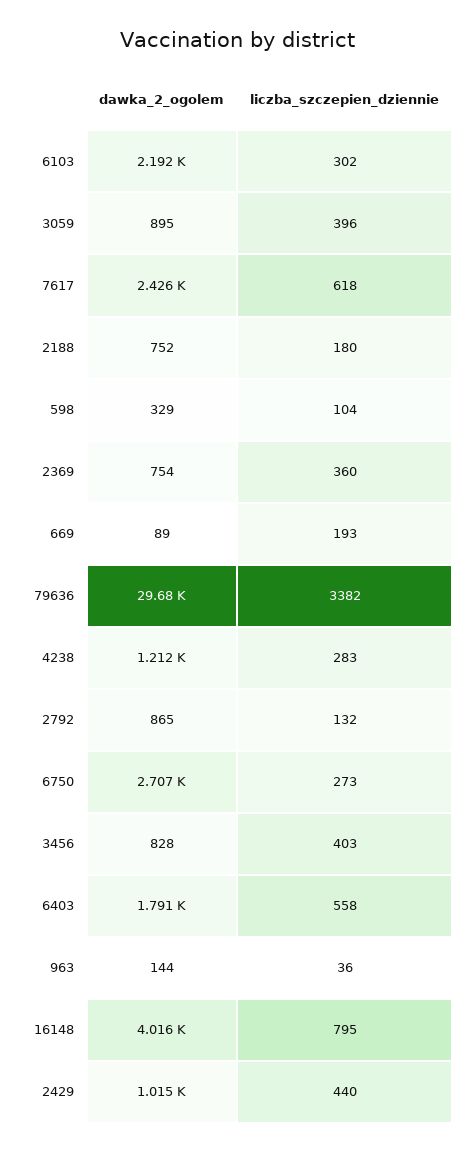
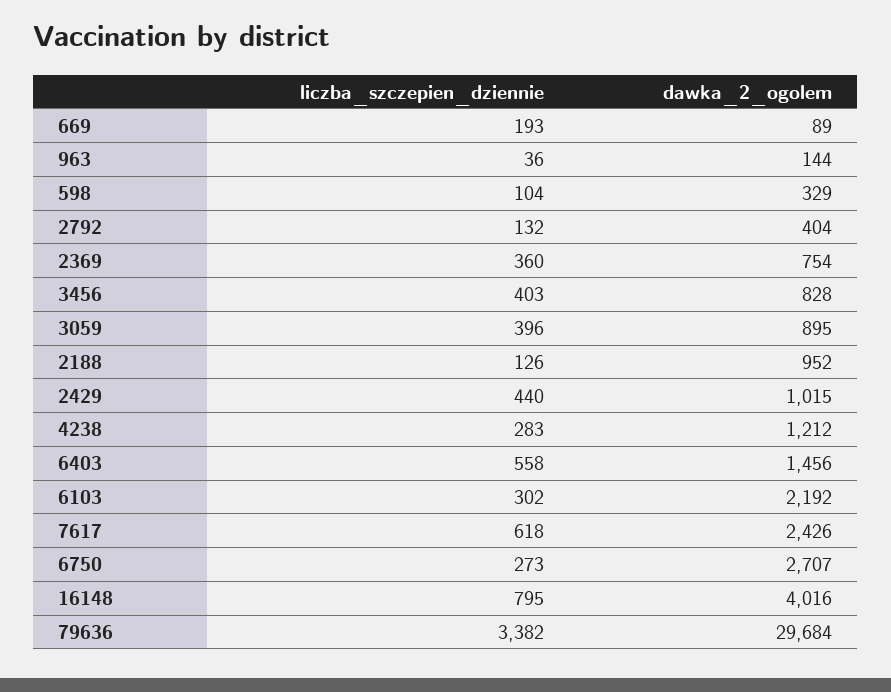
dawka_2_ogolem, 2188: 752 -> 952
liczba_szczepien_dziennie, 2188: 180 -> 126
dawka_2_ogolem, 2792: 865 -> 404
dawka_2_ogolem, 6403: 1791 -> 1456

